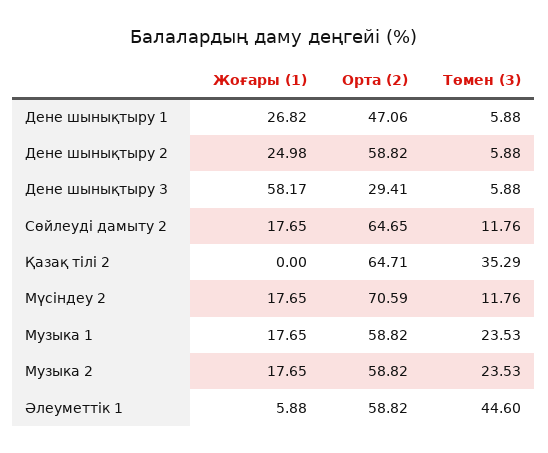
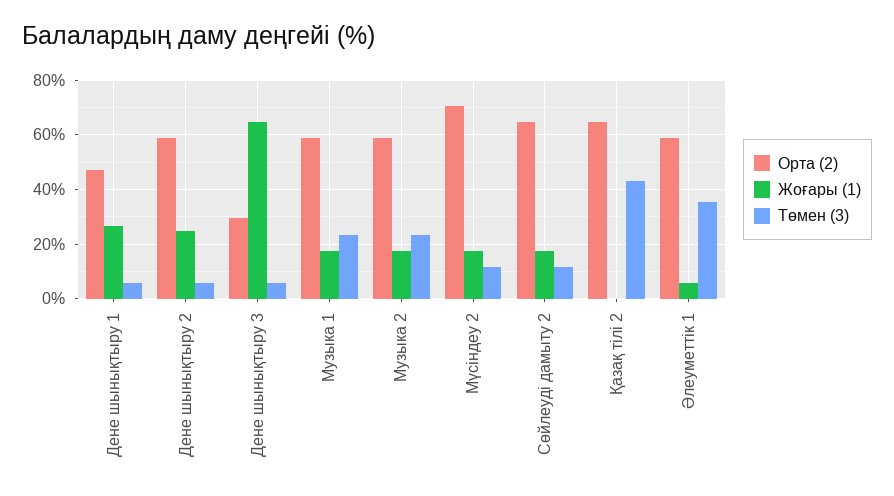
Жоғары (1), Дене шынықтыру 3: 58.17 -> 65
Төмен (3), Қазақ тілі 2: 35.29 -> 42.5
Төмен (3), Әлеуметтік 1: 44.6 -> 35

